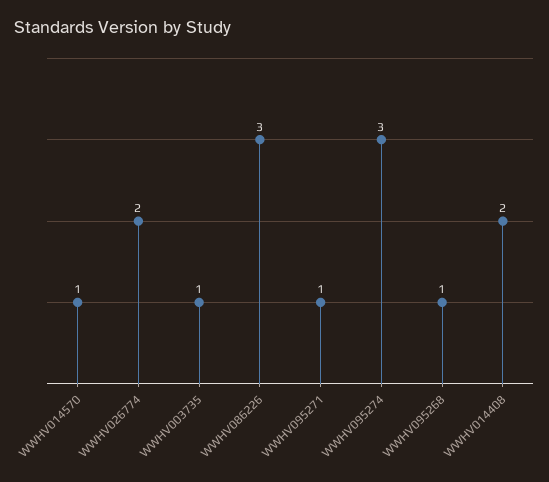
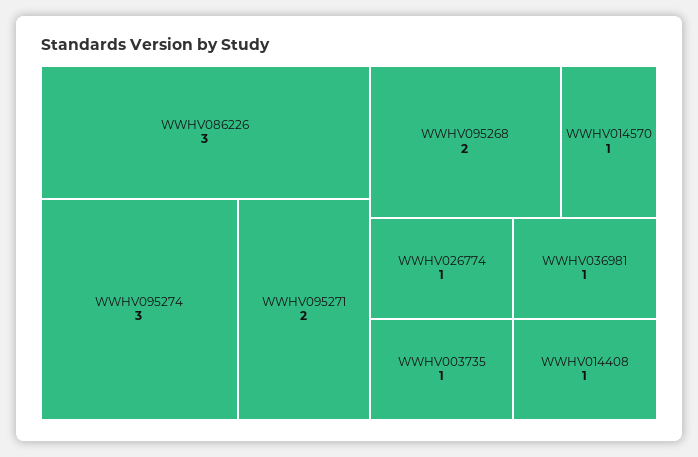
WWHV026774: 2 -> 1
WWHV095271: 1 -> 2
WWHV095268: 1 -> 2
WWHV014408: 2 -> 1
WWHV036981: none -> 1

